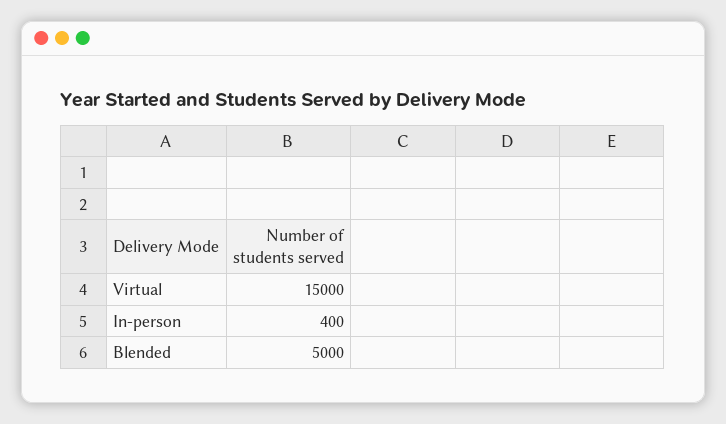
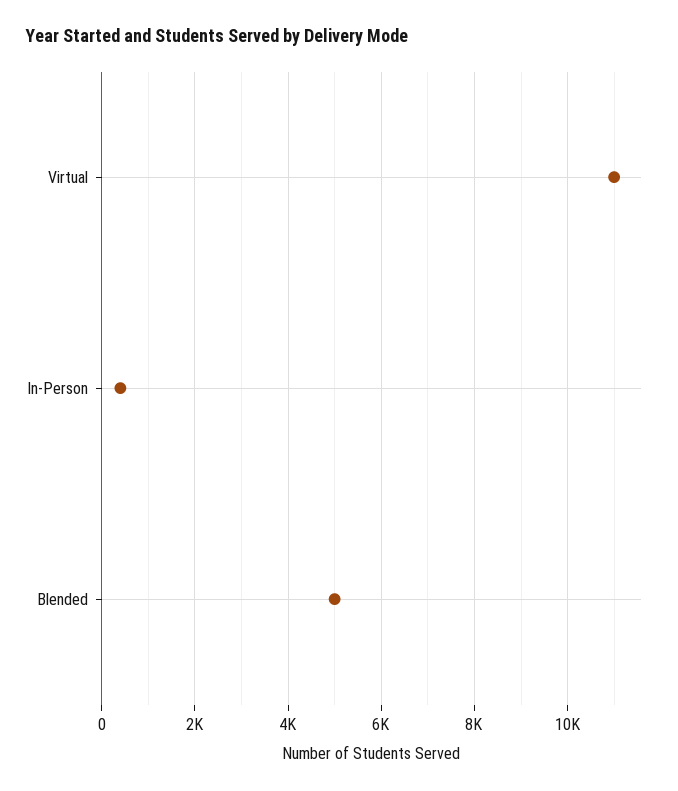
Virtual: 15000 -> 11000

